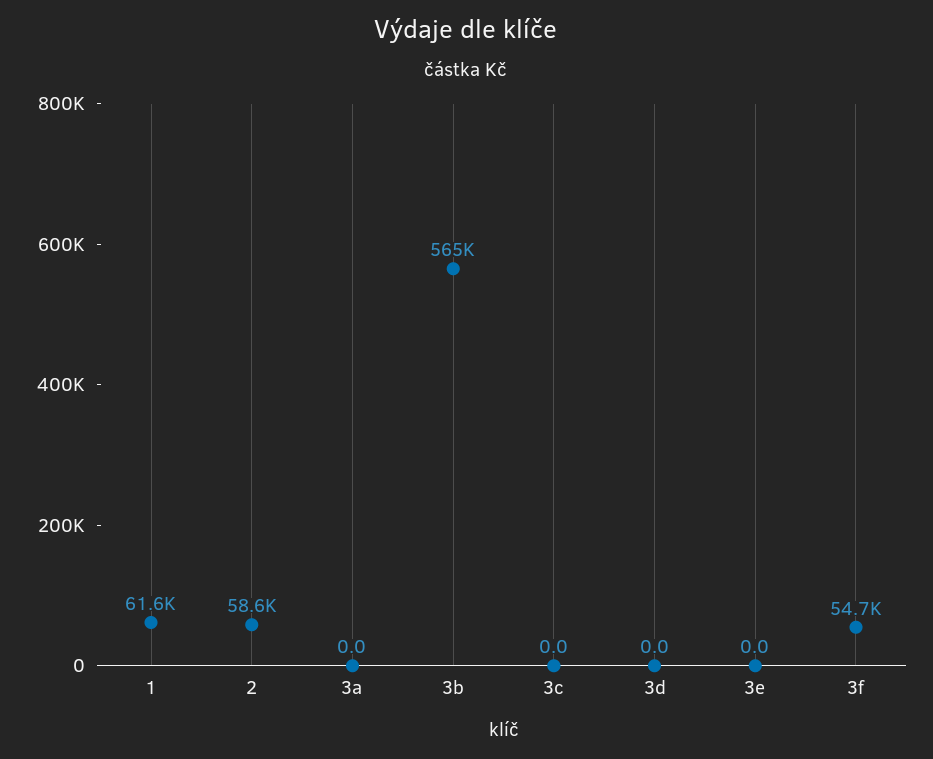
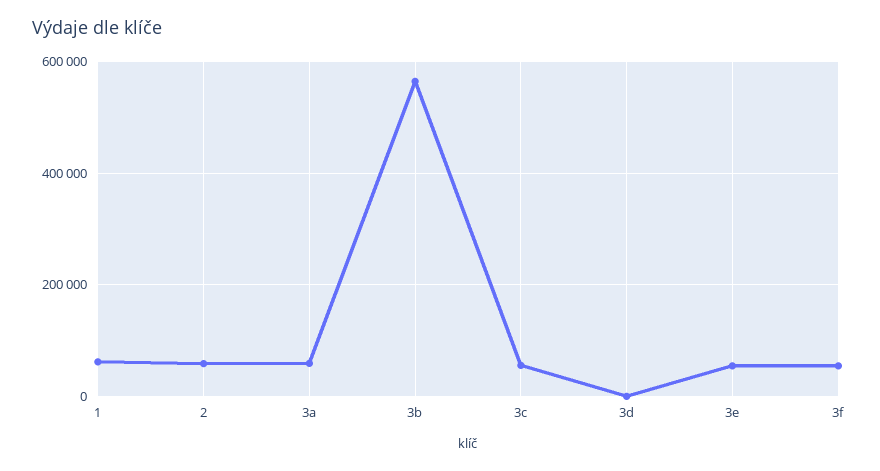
3a: 0 -> 60000
3c: 0 -> 60000
3e: 0 -> 60000

